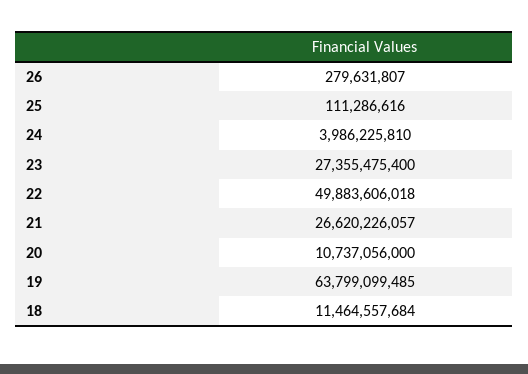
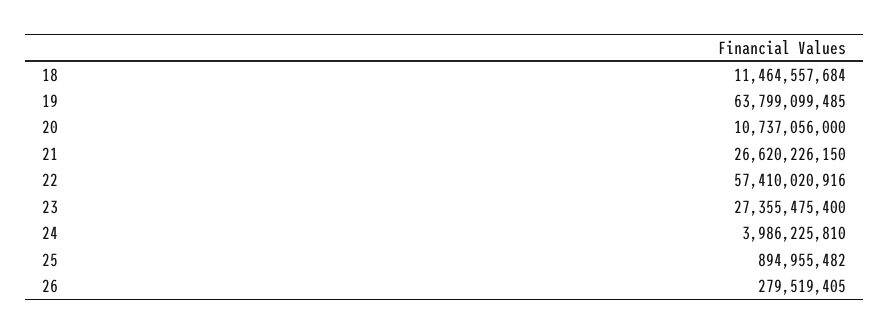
26: 279631807 -> 279519405
25: 111286616 -> 894955482
22: 49883606018 -> 57410020916
21: 26620226057 -> 26620226150

